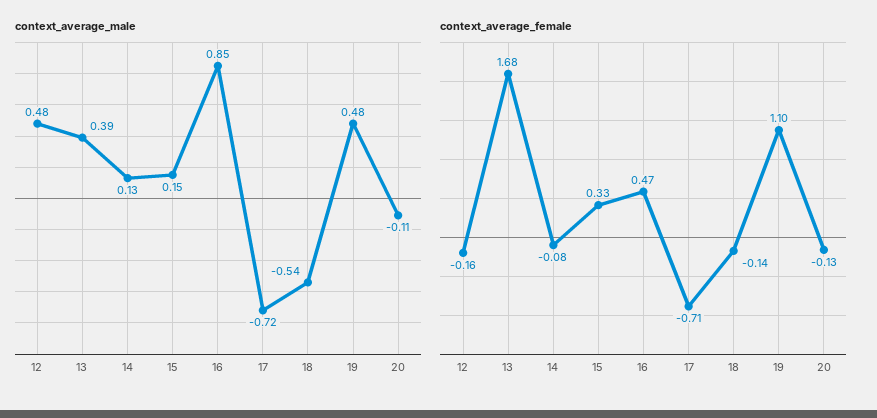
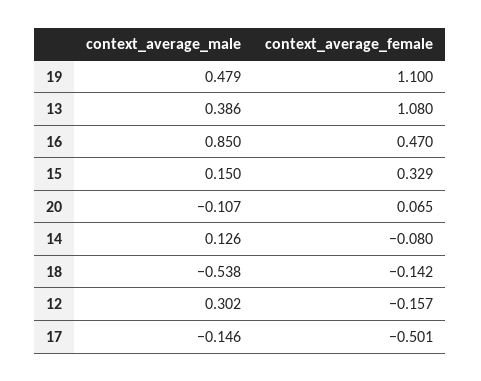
context_average_male, 12: 0.48 -> 0.302
context_average_male, 17: -0.72 -> -0.146
context_average_female, 13: 1.68 -> 1.08
context_average_female, 17: -0.71 -> -0.501
context_average_female, 20: -0.13 -> 0.065

